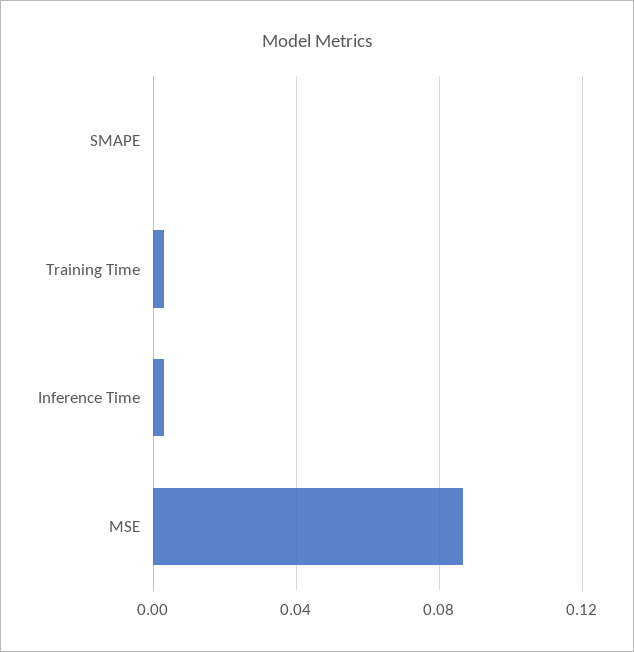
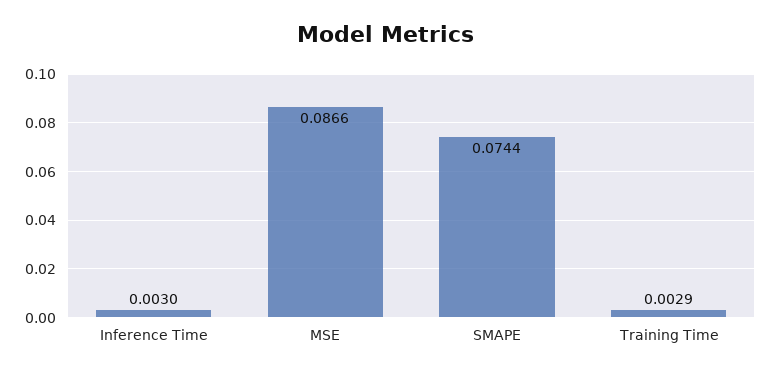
SMAPE: 0 -> 0.0744

